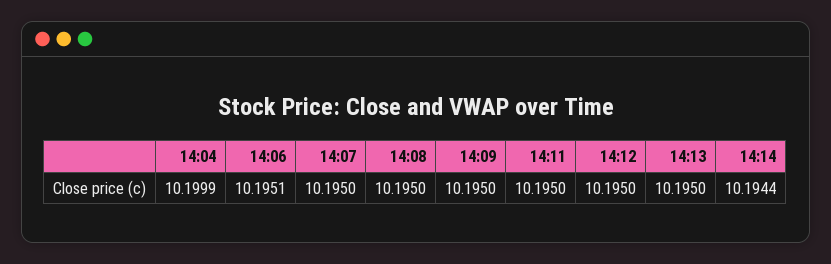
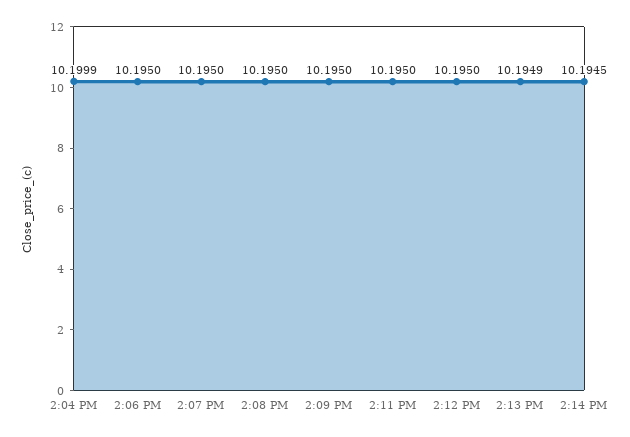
14:06: 10.1951 -> 10.195
14:13: 10.195 -> 10.1949
14:14: 10.1944 -> 10.1945

